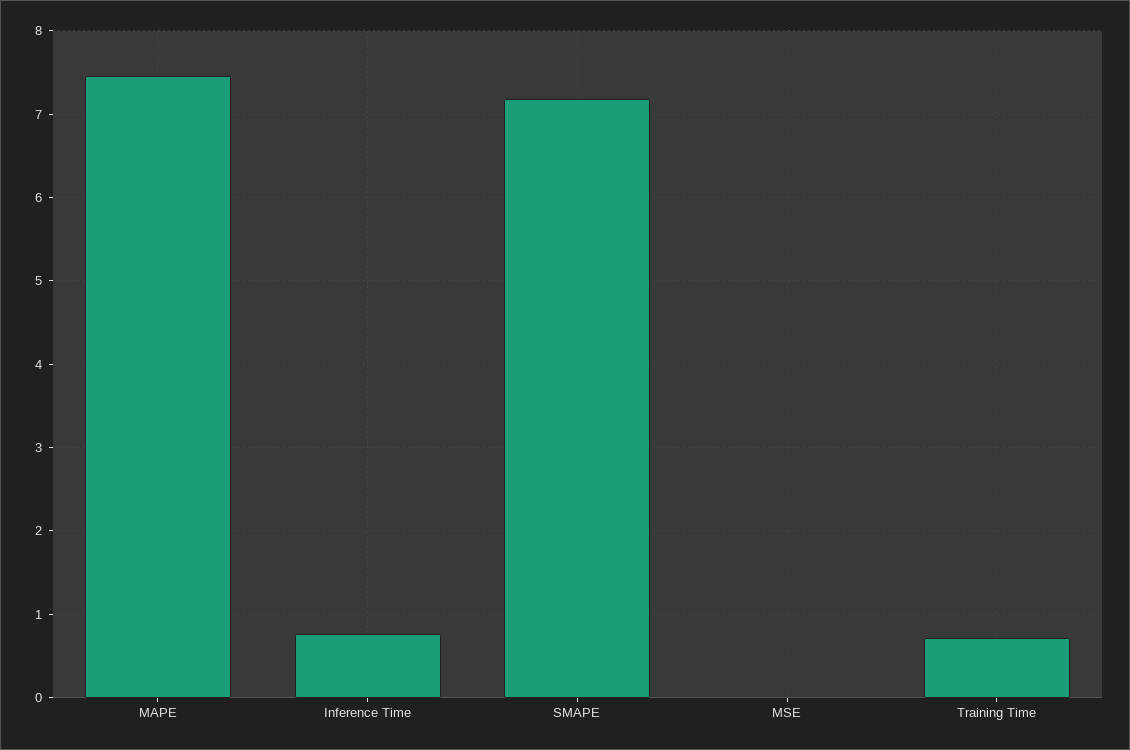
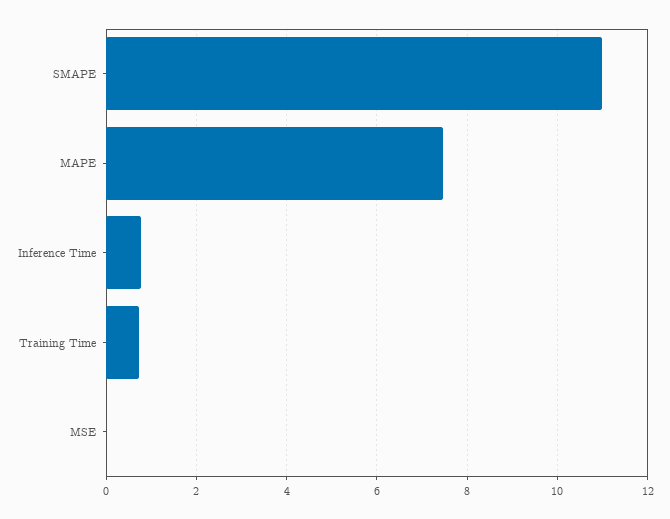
SMAPE: 7.2 -> 11

